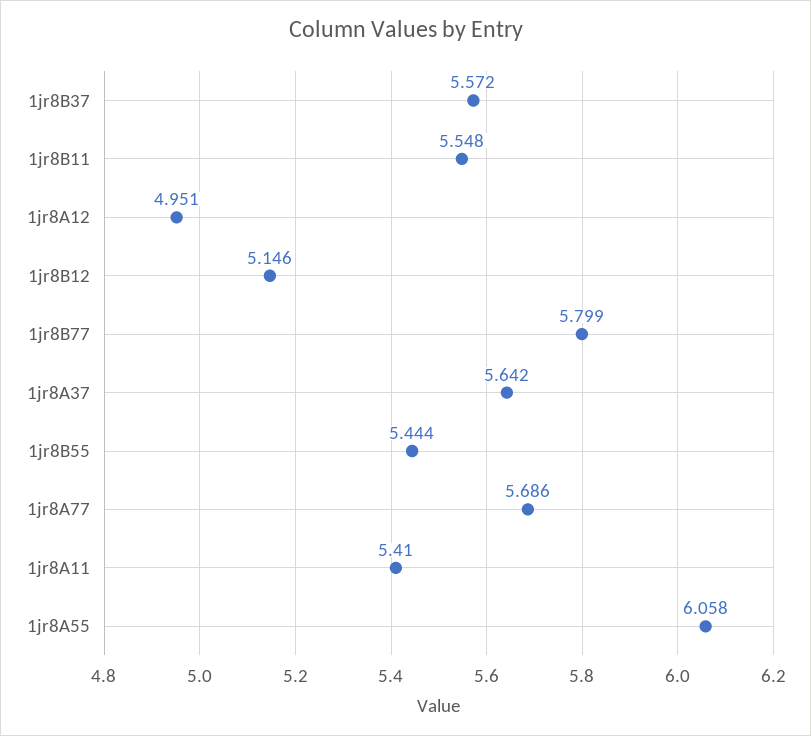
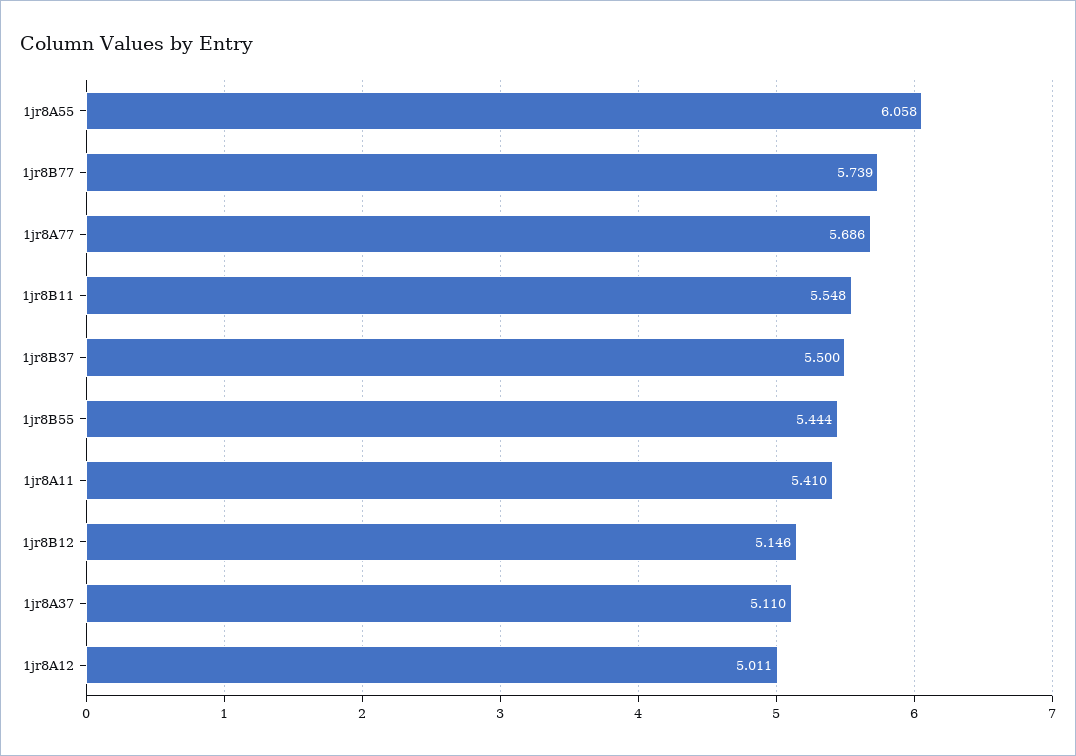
1jr8B37: 5.572 -> 5.5
1jr8A12: 4.951 -> 5.011
1jr8B77: 5.799 -> 5.739
1jr8A37: 5.642 -> 5.11

